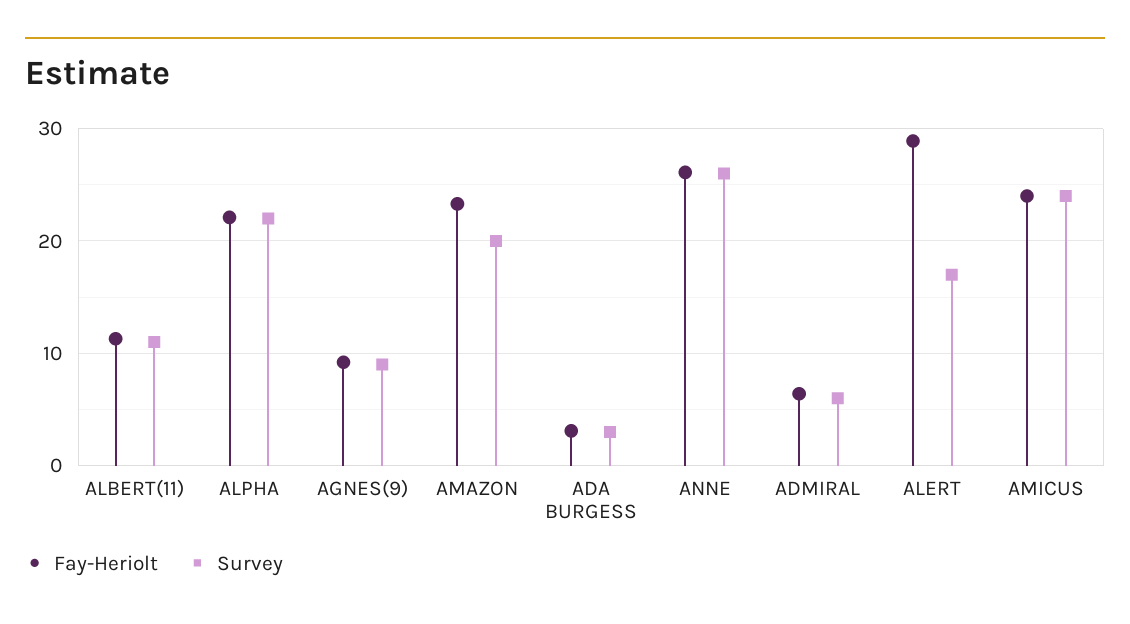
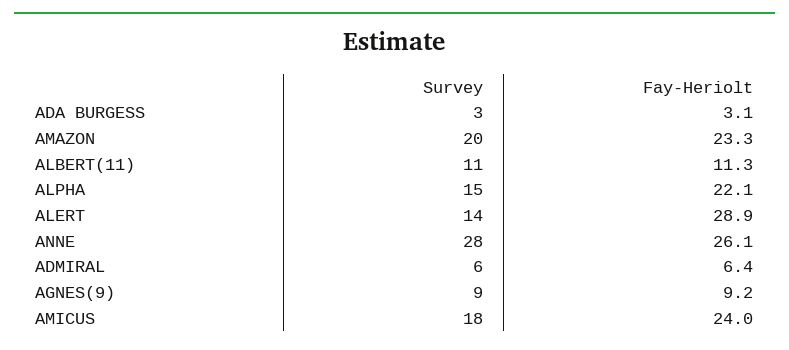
Survey, ALPHA: 22 -> 15
Survey, ANNE: 26 -> 28
Survey, ALERT: 17 -> 14
Survey, AMICUS: 24 -> 18

